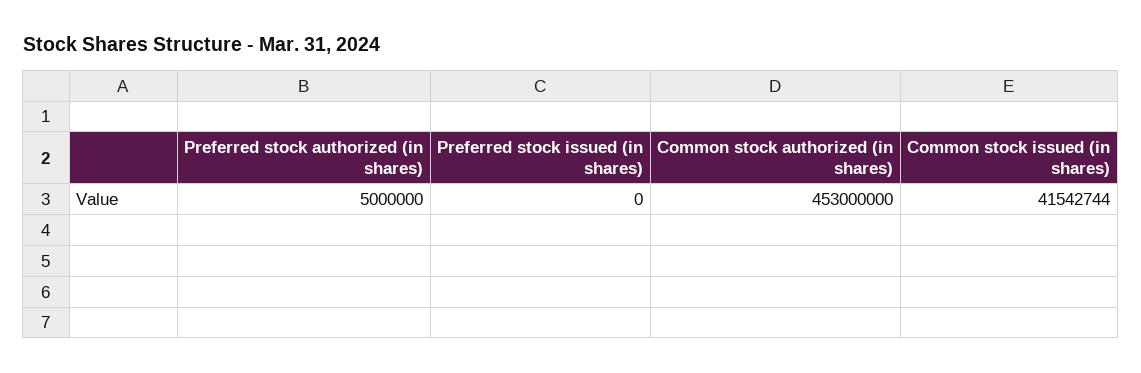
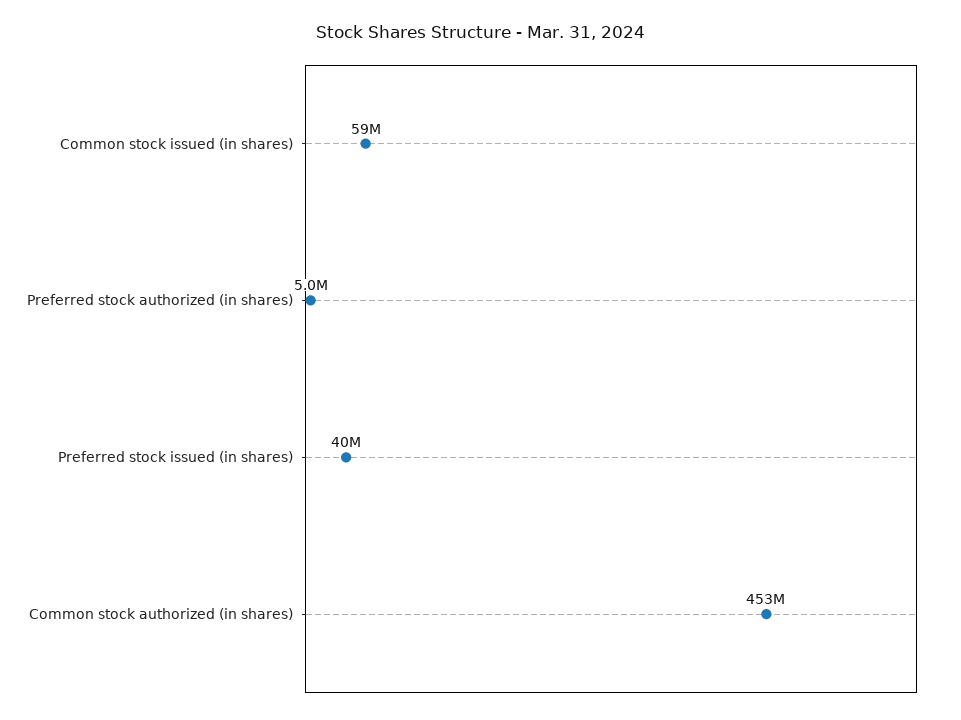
Preferred stock issued (in shares): 0 -> 40000000
Common stock issued (in shares): 41542744 -> 59000000

